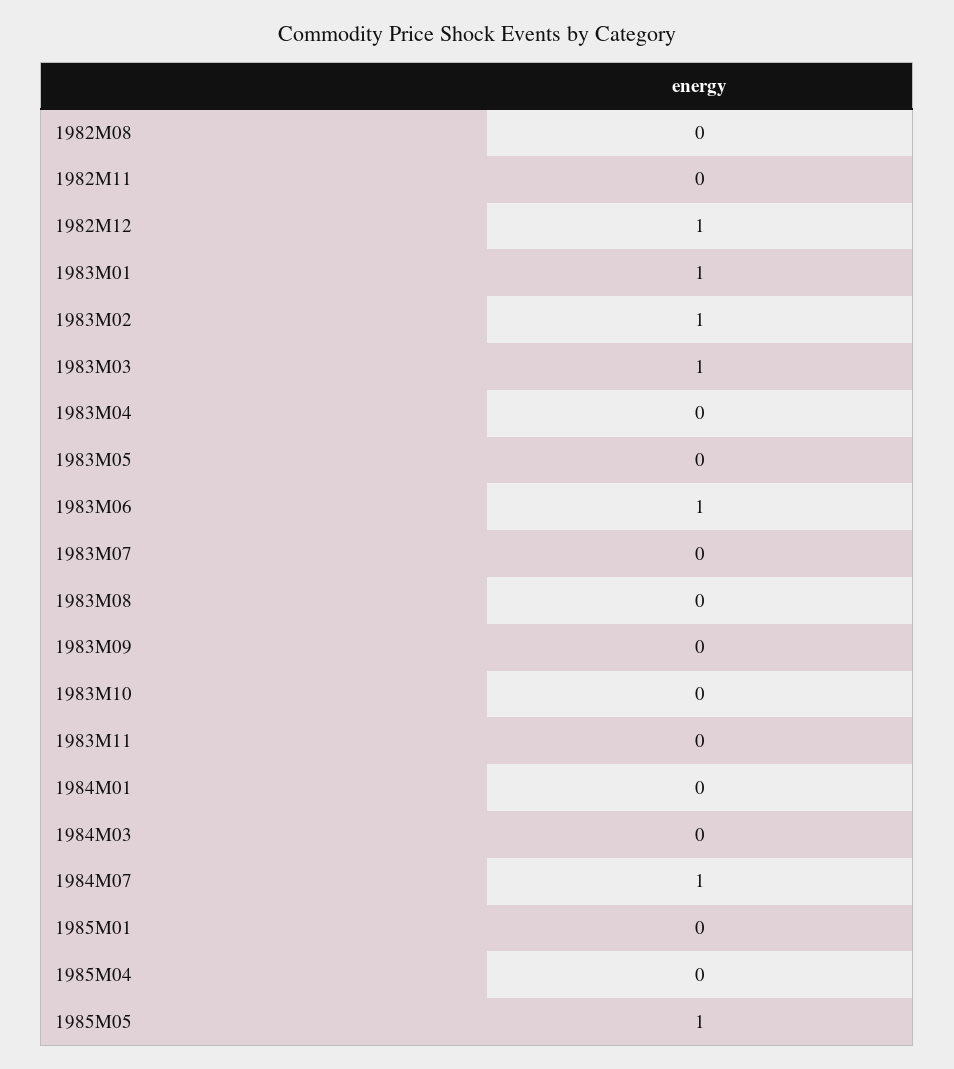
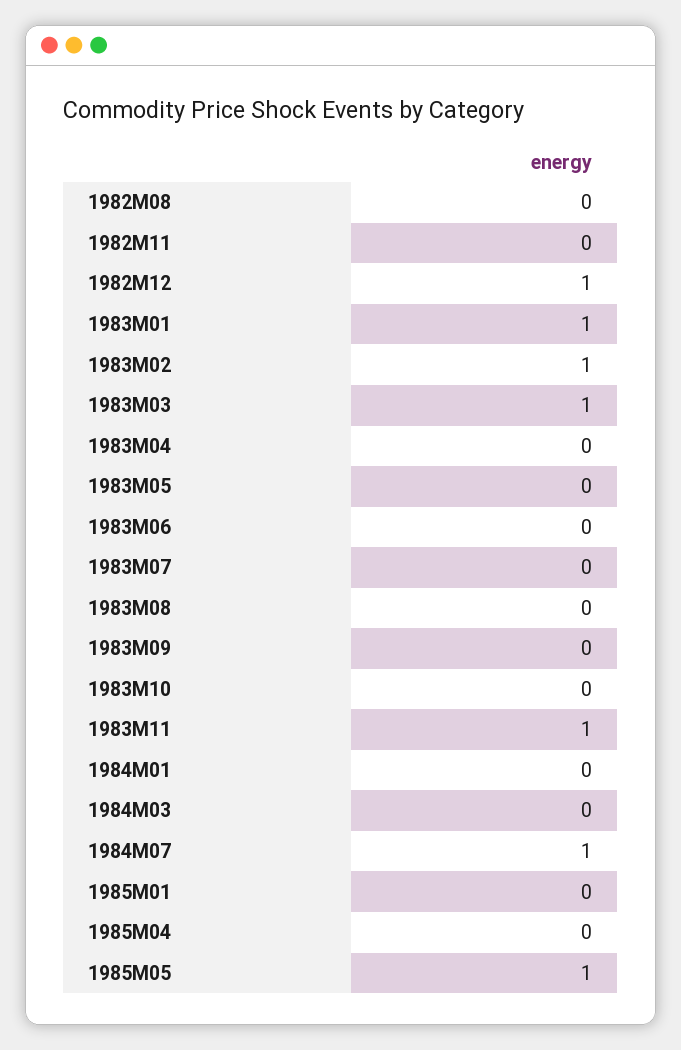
1983M06: 1 -> 0
1983M11: 0 -> 1

